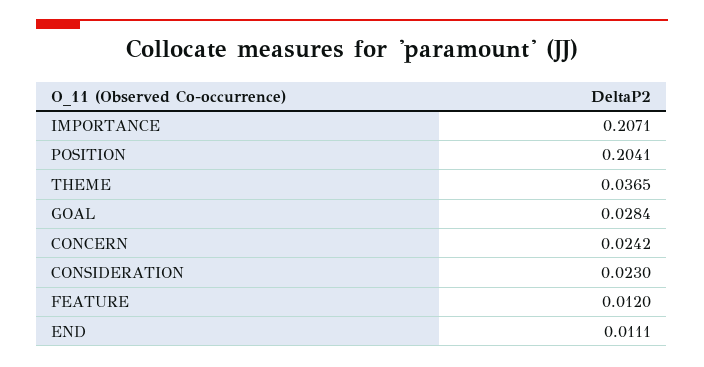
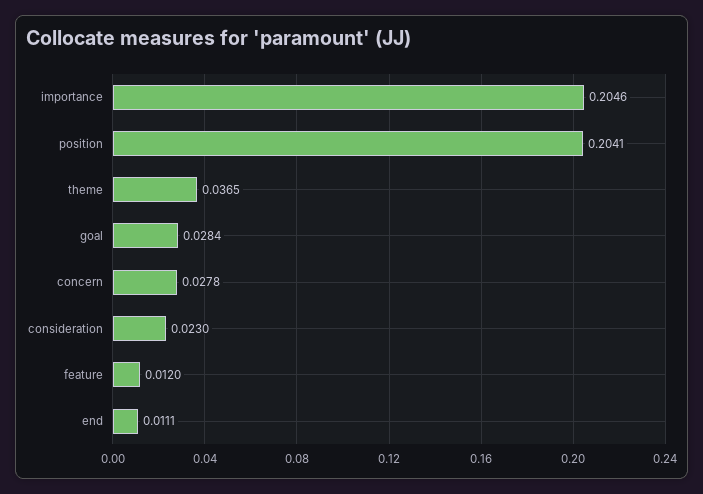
IMPORTANCE: 0.2071 -> 0.2046
CONCERN: 0.0242 -> 0.0278

